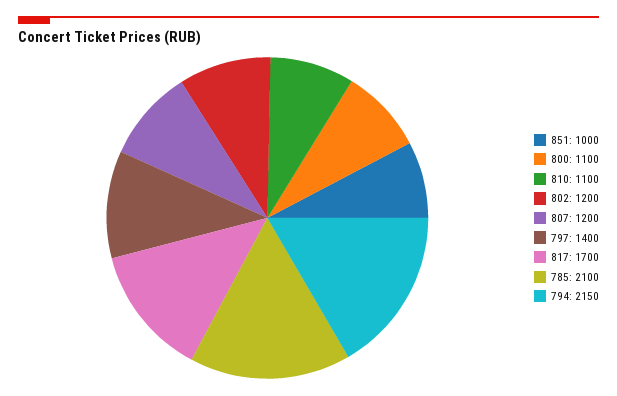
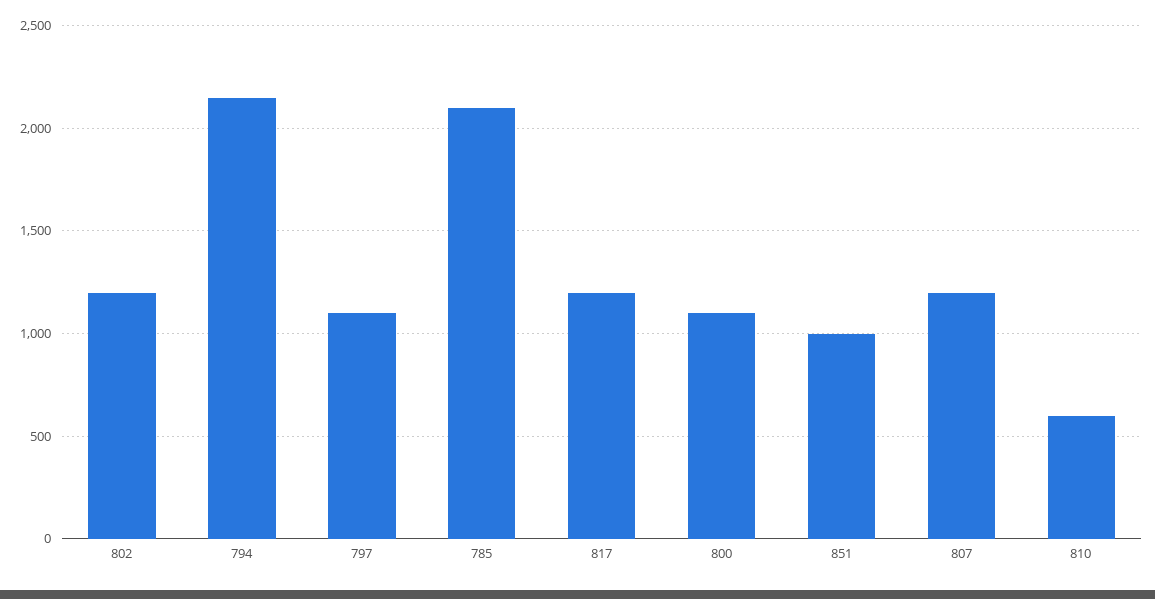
810: 1100 -> 600
797: 1400 -> 1100
817: 1700 -> 1200

